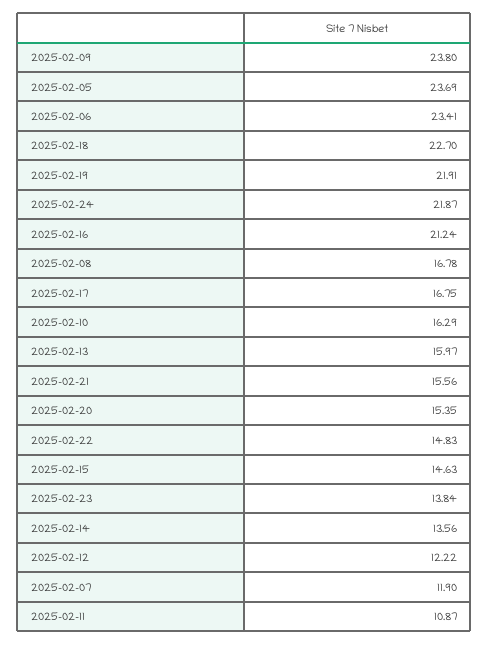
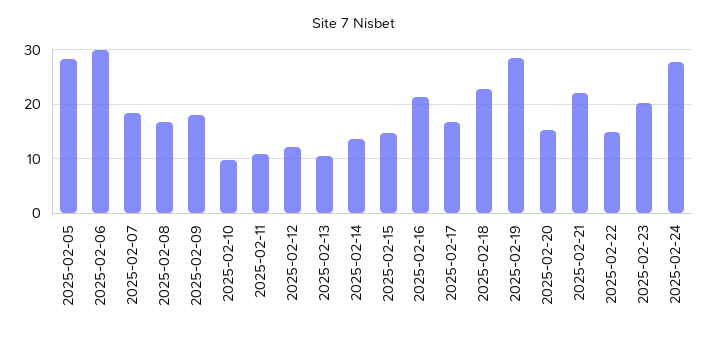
2025-02-09: 23.8 -> 18
2025-02-05: 23.69 -> 28
2025-02-06: 23.41 -> 30
2025-02-19: 21.91 -> 28
2025-02-24: 21.87 -> 28
2025-02-10: 16.29 -> 10
2025-02-13: 15.97 -> 10
2025-02-21: 15.56 -> 22
2025-02-23: 13.84 -> 20
2025-02-07: 11.9 -> 18

